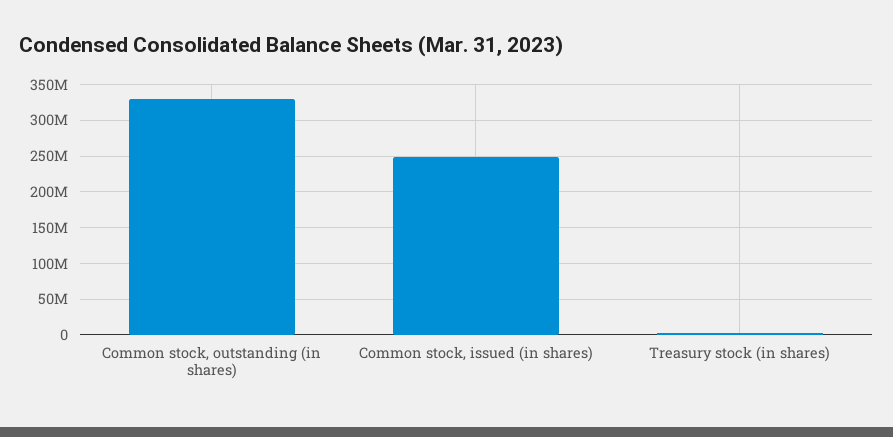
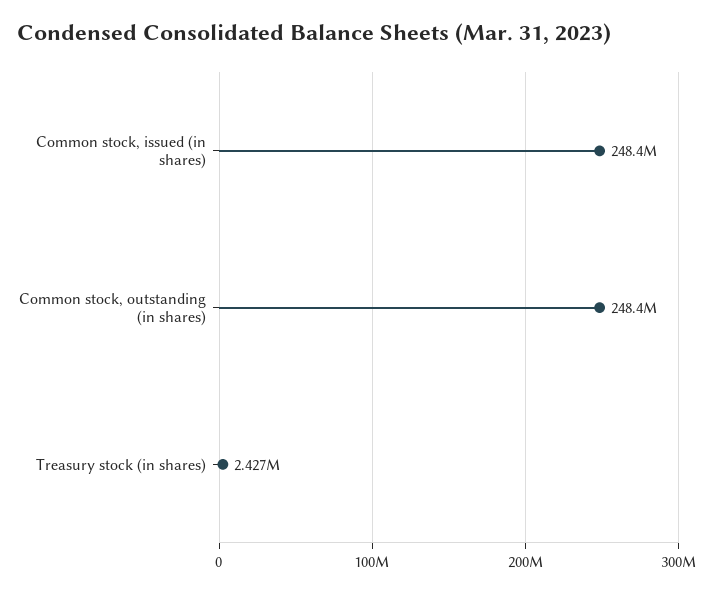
Common stock, outstanding (in shares): 330000000 -> 248400000

